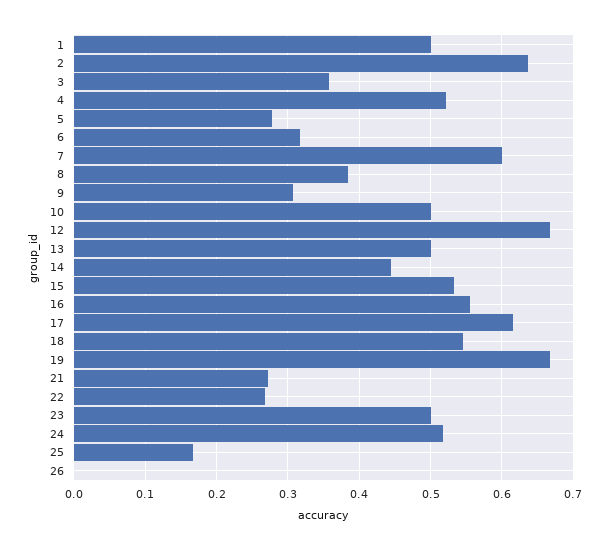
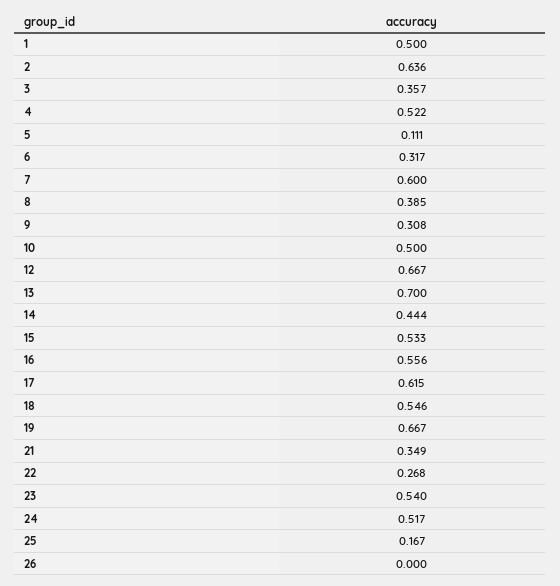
5: 0.28 -> 0.111
13: 0.5 -> 0.7
21: 0.27 -> 0.349
23: 0.5 -> 0.54

